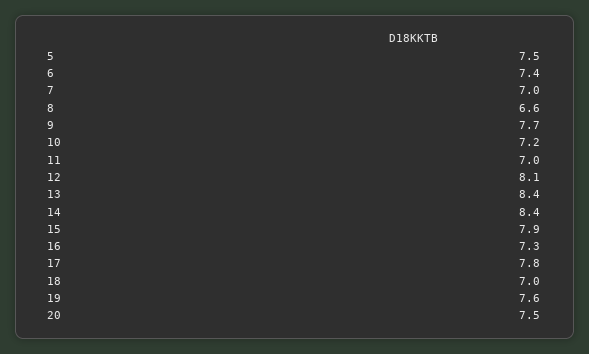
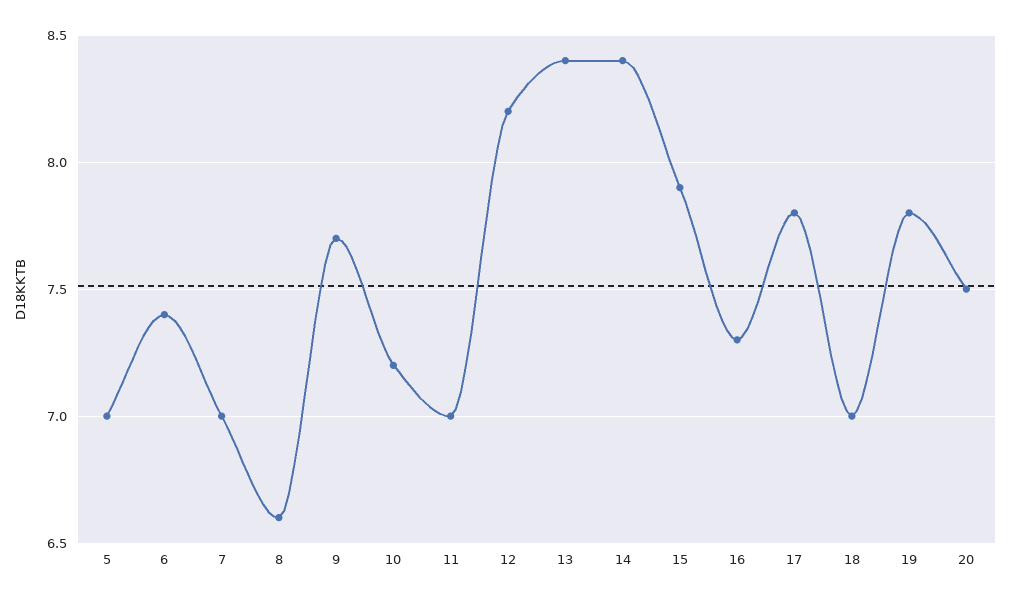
5: 7.5 -> 7
12: 8.1 -> 8.2
19: 7.6 -> 7.8

